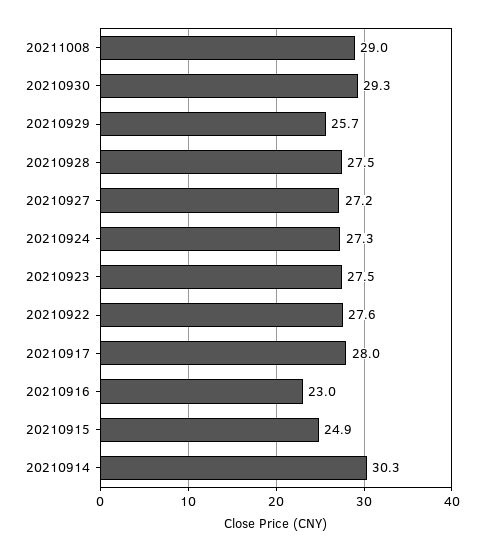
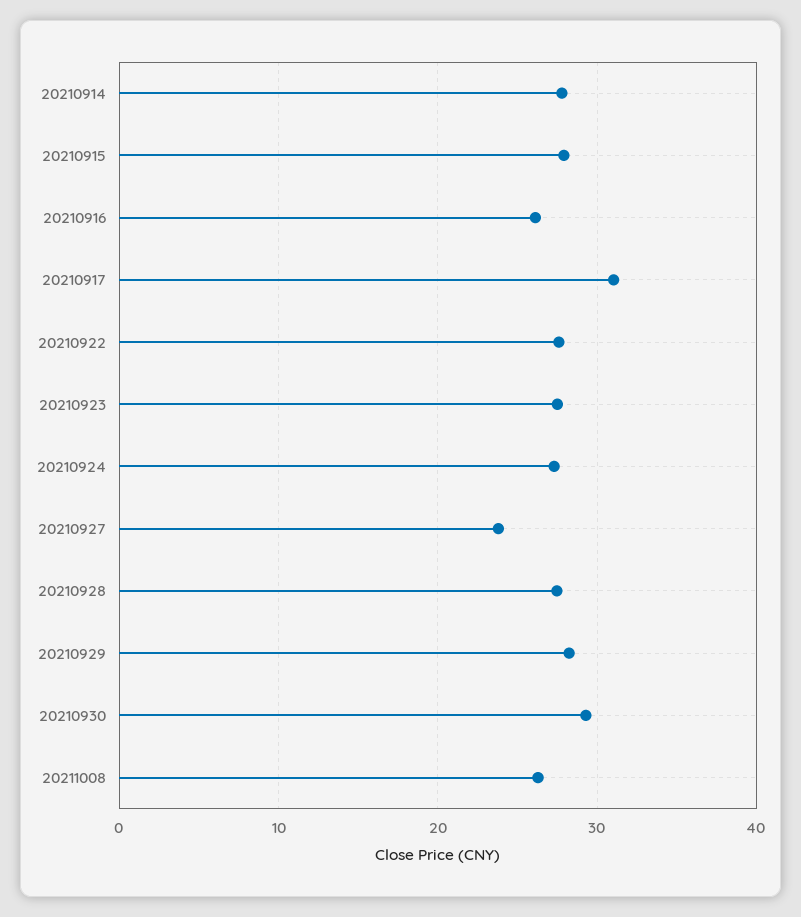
20211008: 29 -> 26
20210929: 25.7 -> 28
20210927: 27.2 -> 24
20210917: 28 -> 31
20210916: 23 -> 26
20210915: 24.9 -> 28
20210914: 30.3 -> 28

